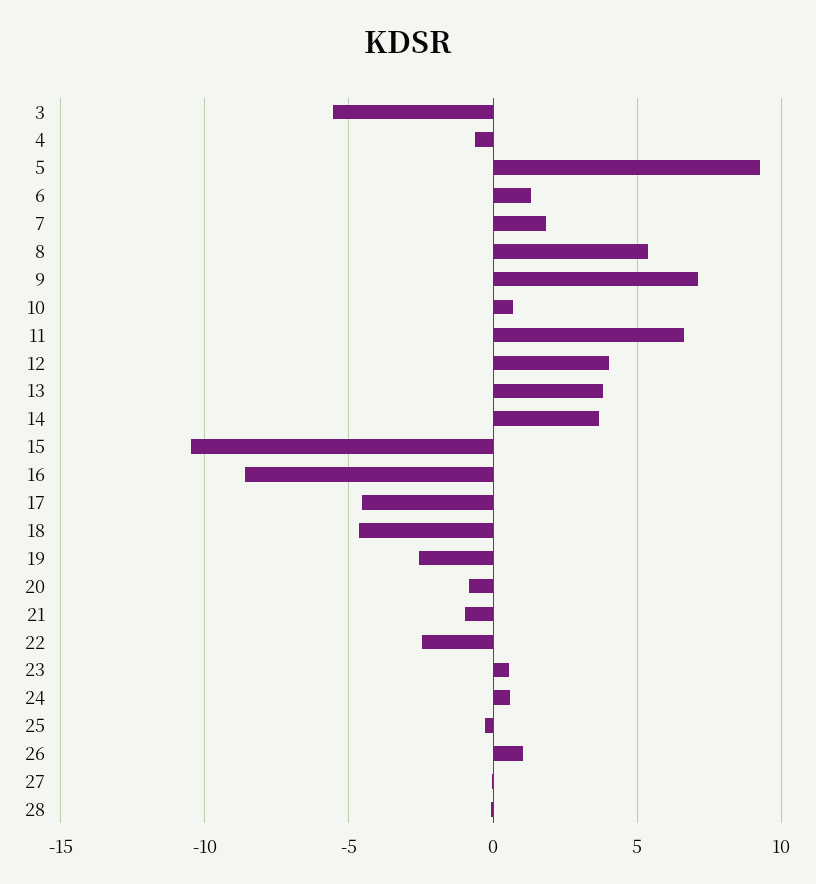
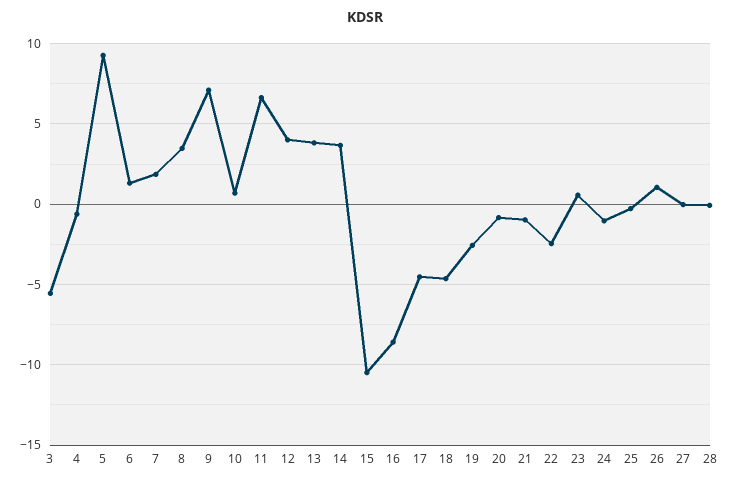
8: 5.5 -> 3.5
24: 0.5 -> -1

